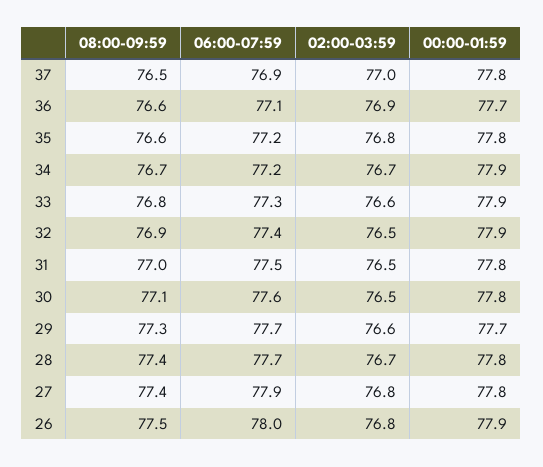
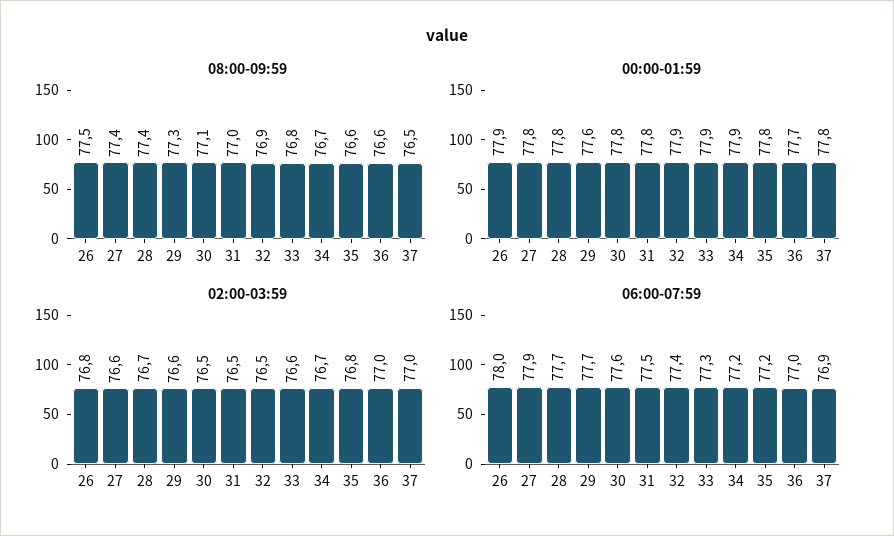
06:00-07:59, 36: 77.1 -> 77
02:00-03:59, 36: 76.9 -> 77
00:00-01:59, 29: 77.7 -> 77.6
02:00-03:59, 27: 76.8 -> 76.6

